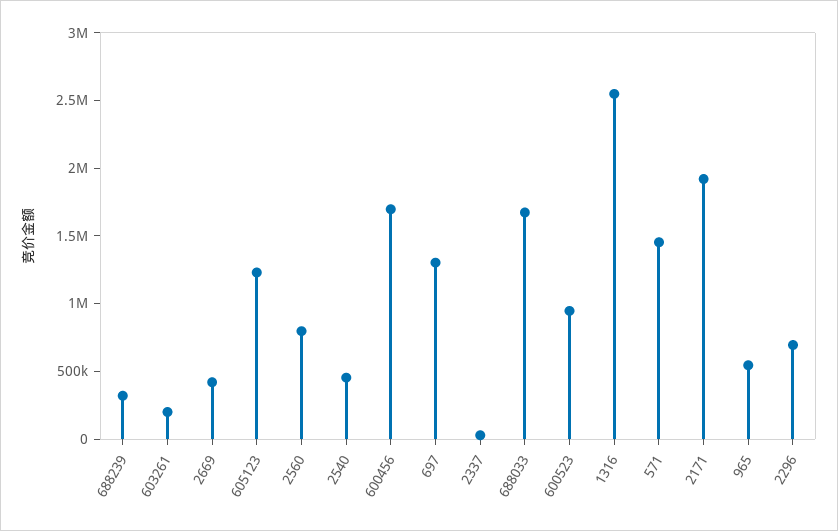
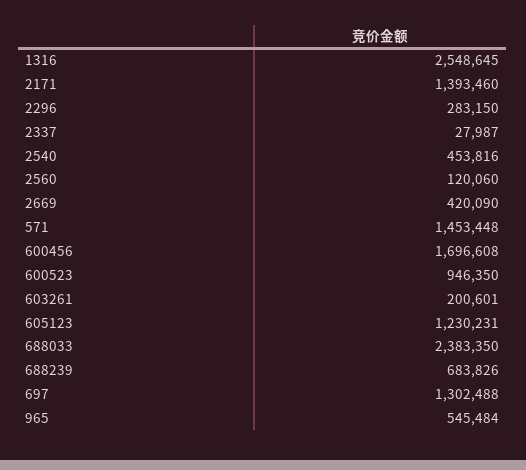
688239: 300000 -> 683826
2560: 800000 -> 120060
688033: 1700000 -> 2383350
2171: 1900000 -> 1393460
2296: 700000 -> 283150

